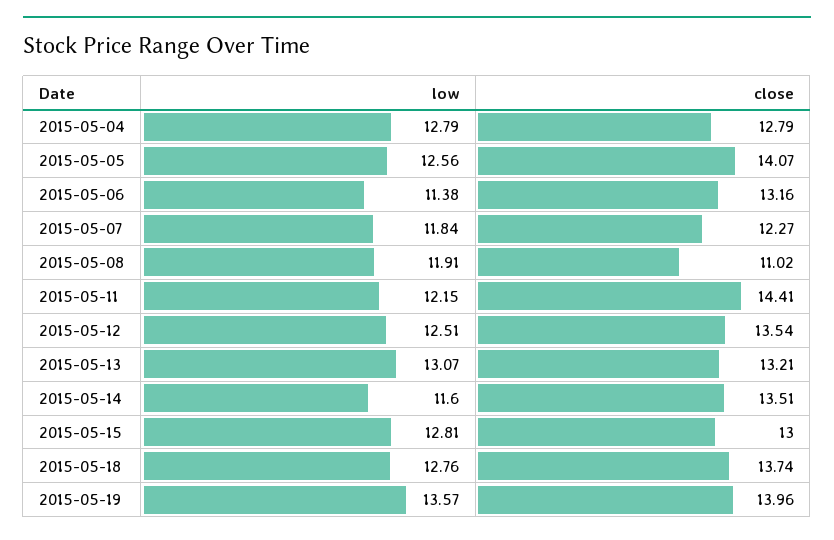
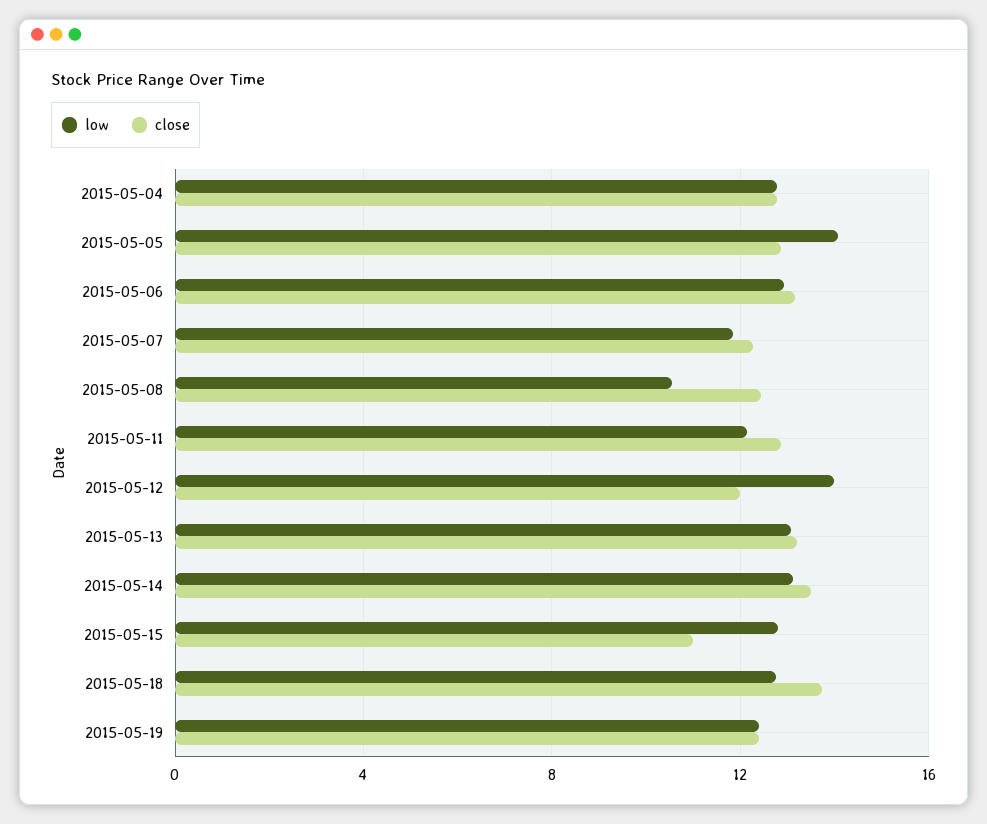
low, 2015-05-05: 12.56 -> 14
close, 2015-05-05: 14.07 -> 13
low, 2015-05-06: 11.38 -> 13
low, 2015-05-08: 11.91 -> 10.5
close, 2015-05-08: 11.02 -> 12.5
close, 2015-05-11: 14.41 -> 13
low, 2015-05-12: 12.51 -> 14
close, 2015-05-12: 13.54 -> 12
low, 2015-05-14: 11.6 -> 13
close, 2015-05-15: 13 -> 11
low, 2015-05-19: 13.57 -> 12.5
close, 2015-05-19: 13.96 -> 12.5

